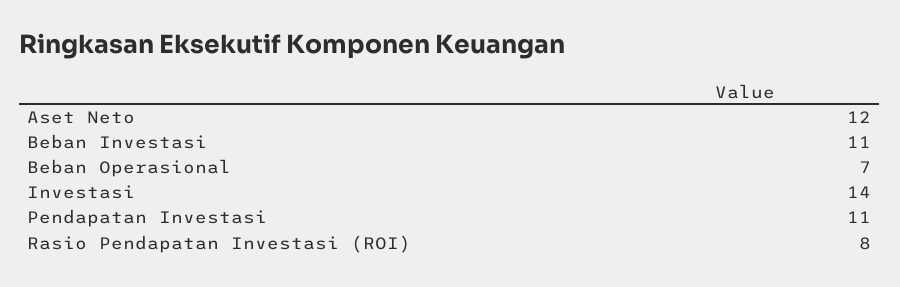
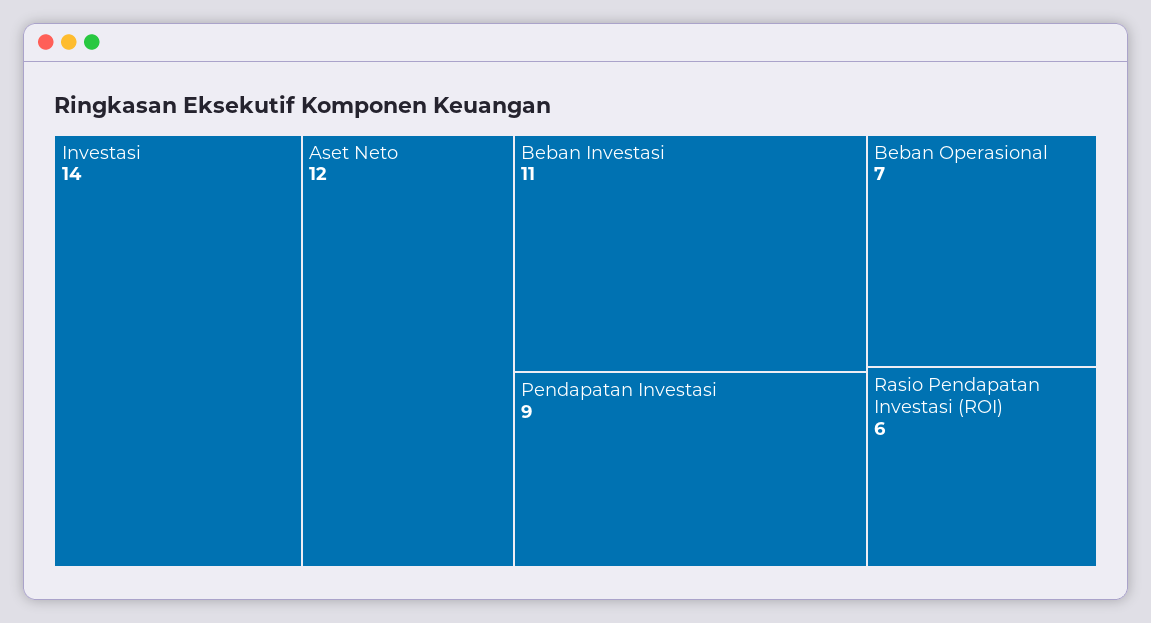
Pendapatan Investasi: 11 -> 9
Rasio Pendapatan Investasi (ROI): 8 -> 6

